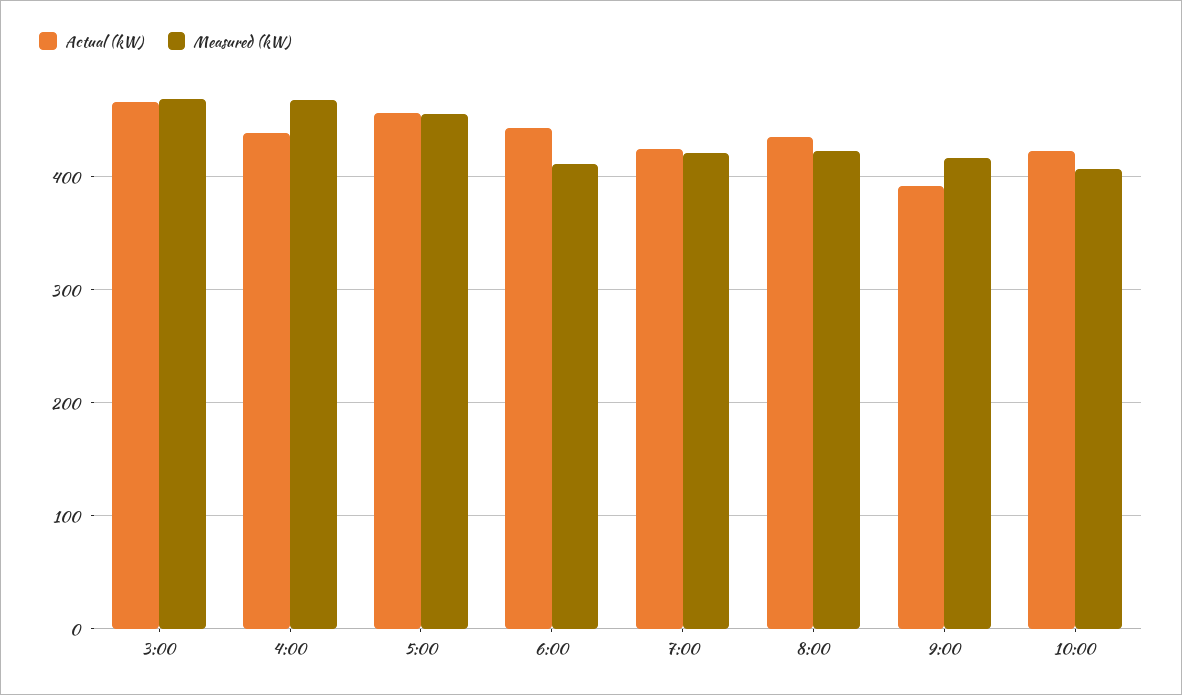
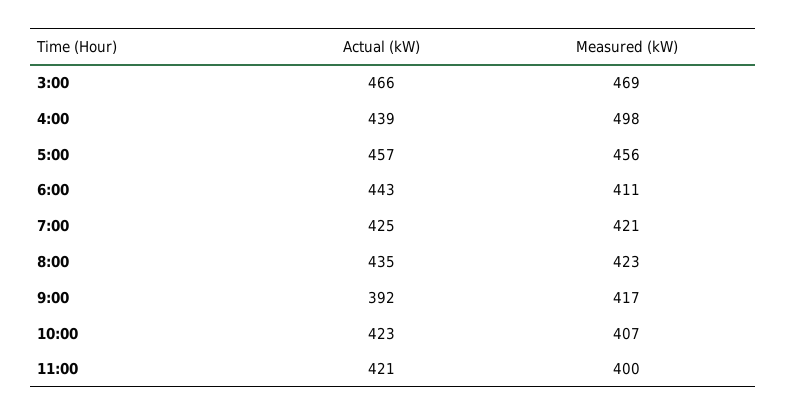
Measured (kW), 4:00: 470 -> 498
Actual (kW), 11:00: none -> 421
Measured (kW), 11:00: none -> 400

